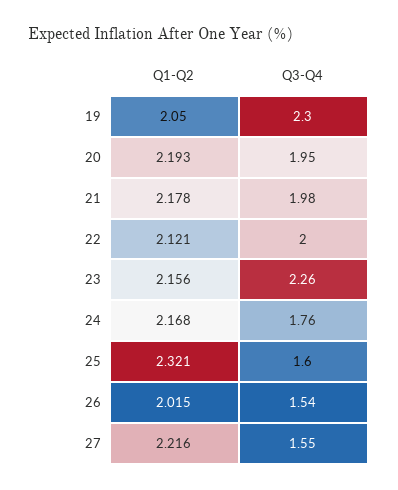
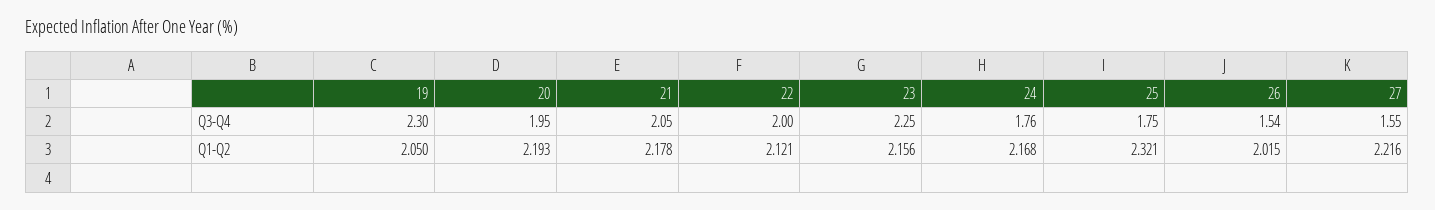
Q3-Q4, 21: 1.98 -> 2.05
Q3-Q4, 23: 2.26 -> 2.25
Q3-Q4, 25: 1.6 -> 1.75

